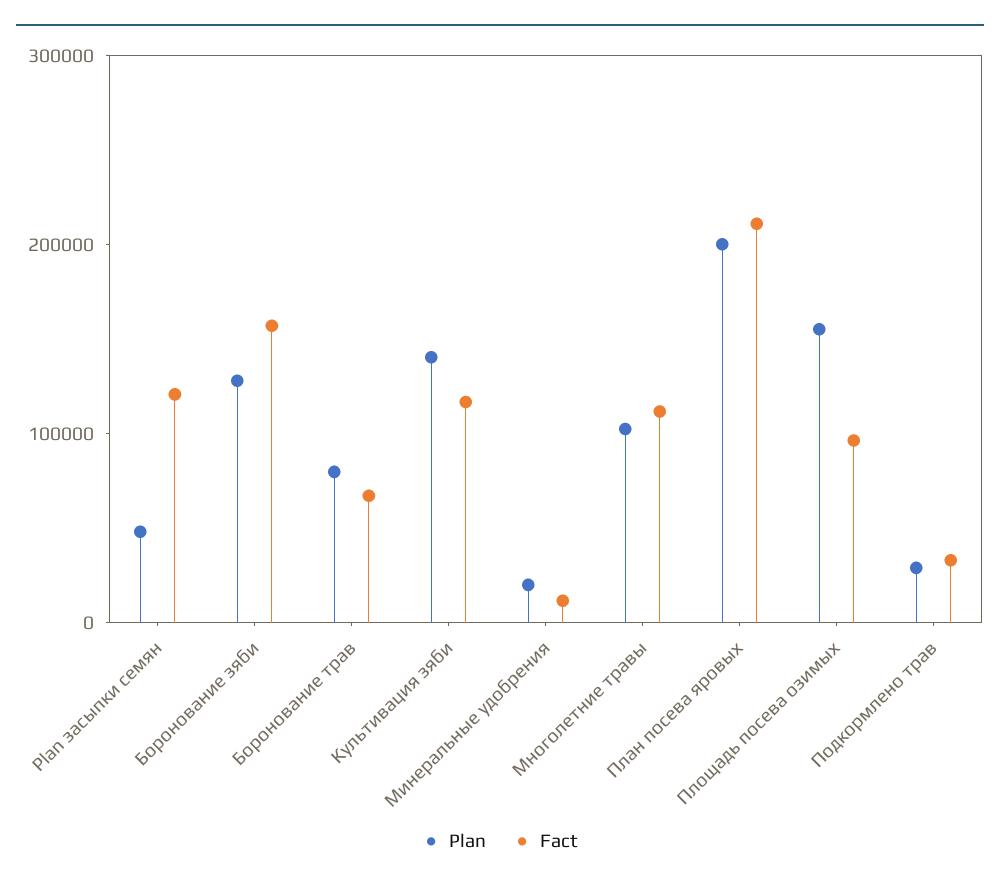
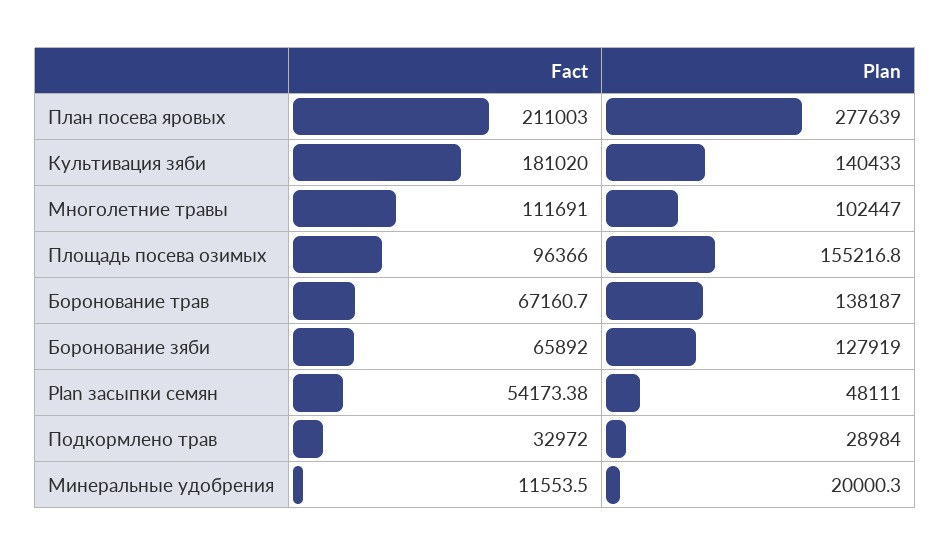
Fact, Plan засыпки семян: 120000 -> 54173.38
Fact, Боронование зяби: 160000 -> 65892
Plan, Боронование трав: 80000 -> 138187
Fact, Культивация зяби: 120000 -> 181020
Plan, План посева яровых: 200000 -> 277639

